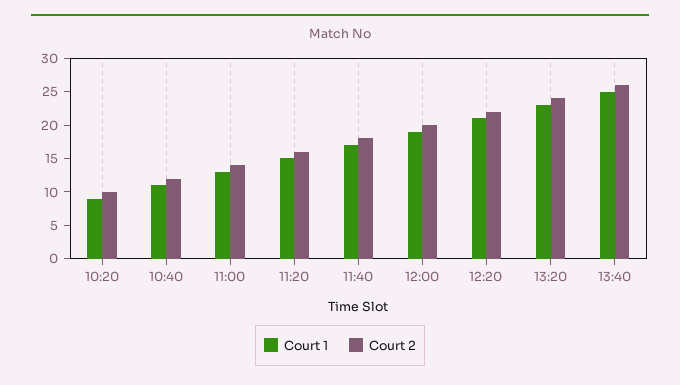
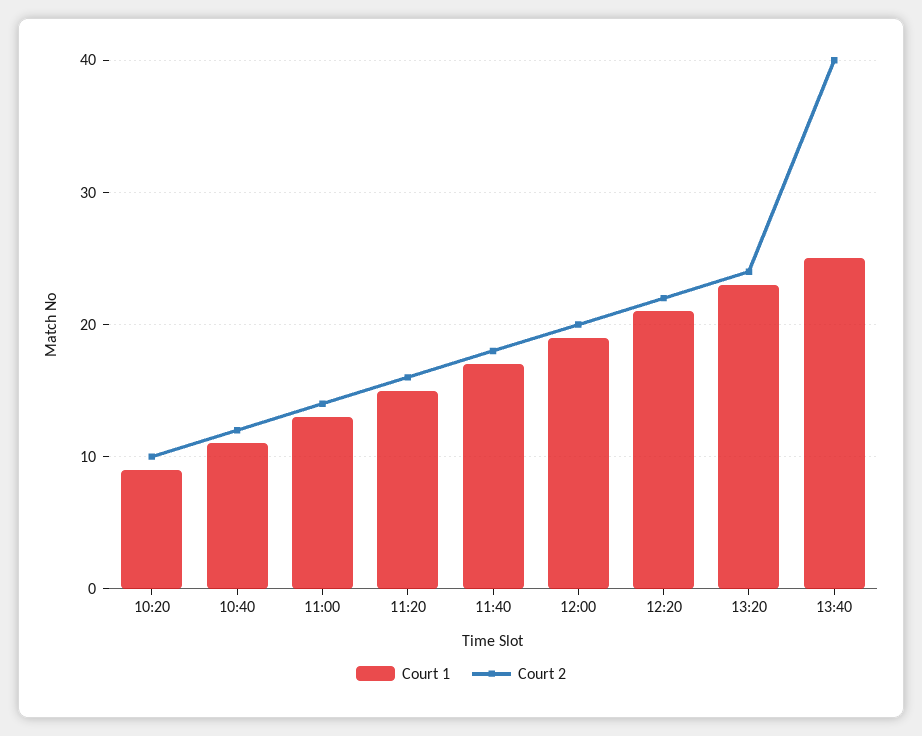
Court 2, 13:40: 25 -> 40

